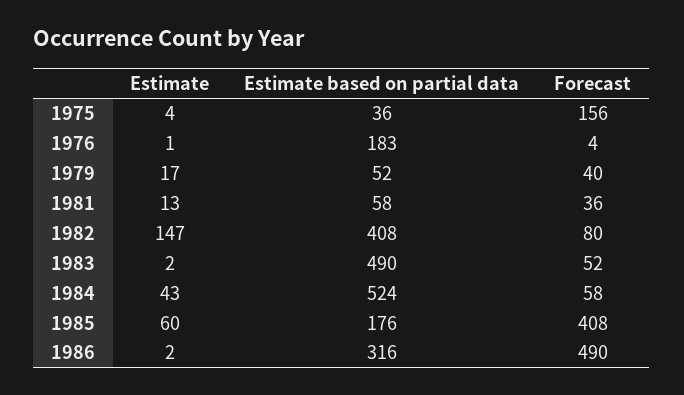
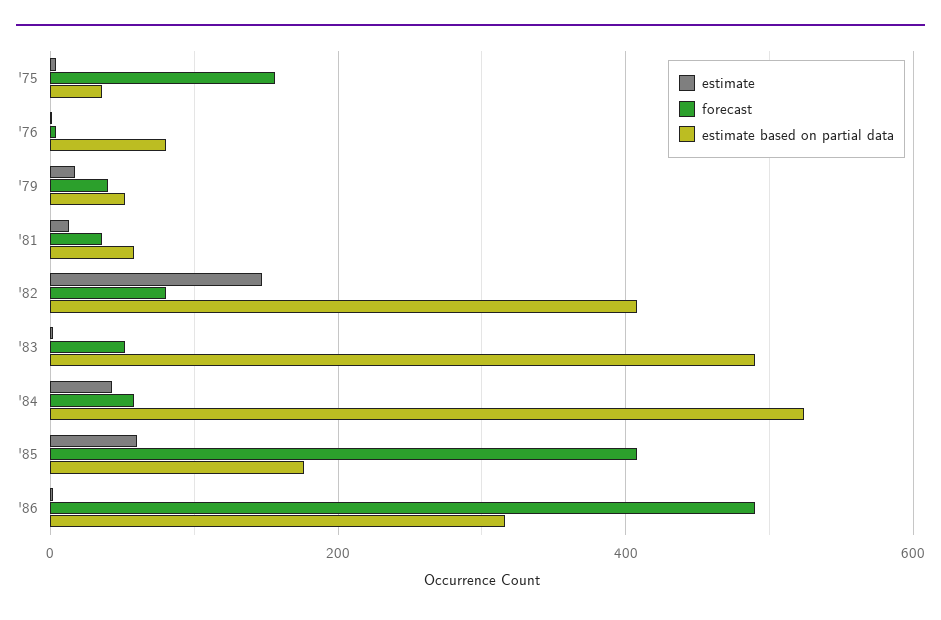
Estimate based on partial data, 1976: 183 -> 80

